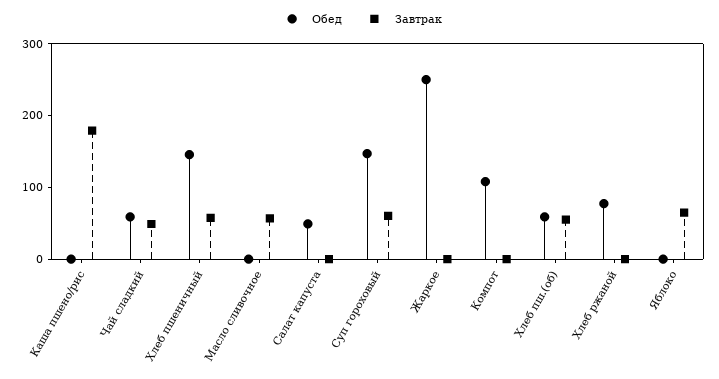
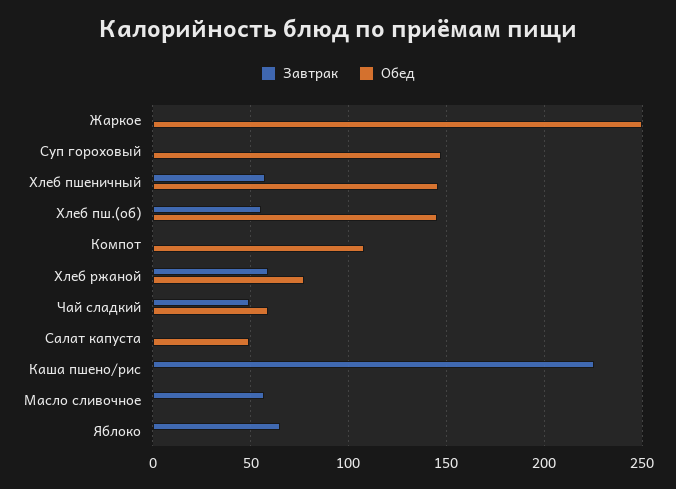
Завтрак, Каша пшено/рис: 180 -> 225
Завтрак, Суп гороховый: 60 -> 0
Обед, Хлеб пш.(об): 60 -> 145
Завтрак, Хлеб ржаной: 0 -> 60

